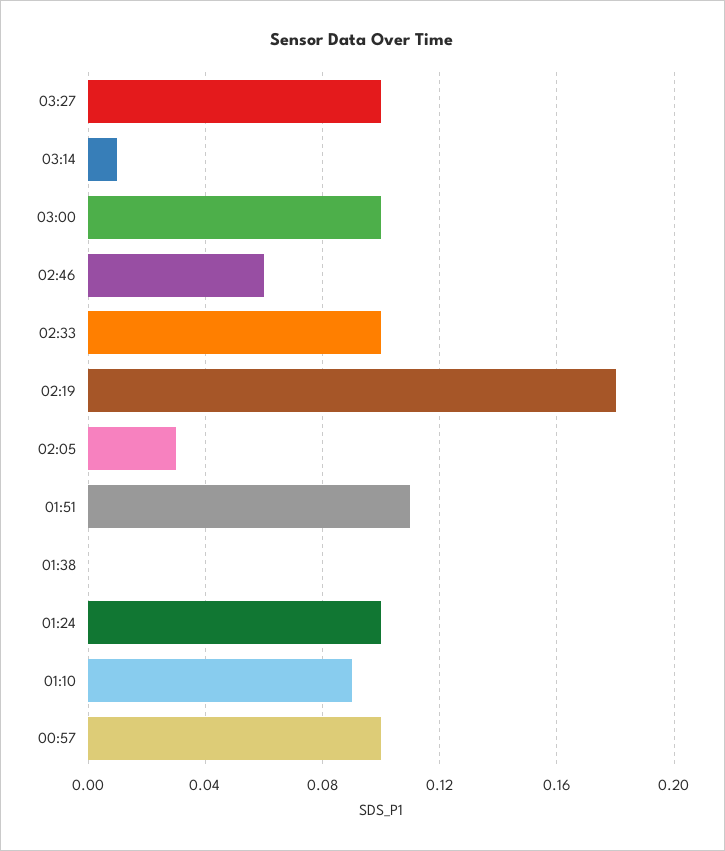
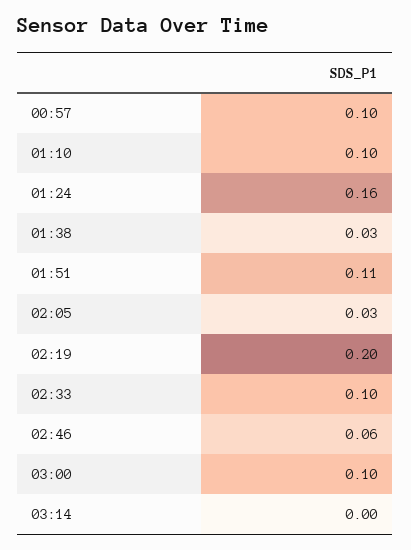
03:27: 0.1 -> none
03:14: 0.01 -> 0
02:19: 0.18 -> 0.2
01:38: 0 -> 0.03
01:24: 0.1 -> 0.16
01:10: 0.09 -> 0.1

